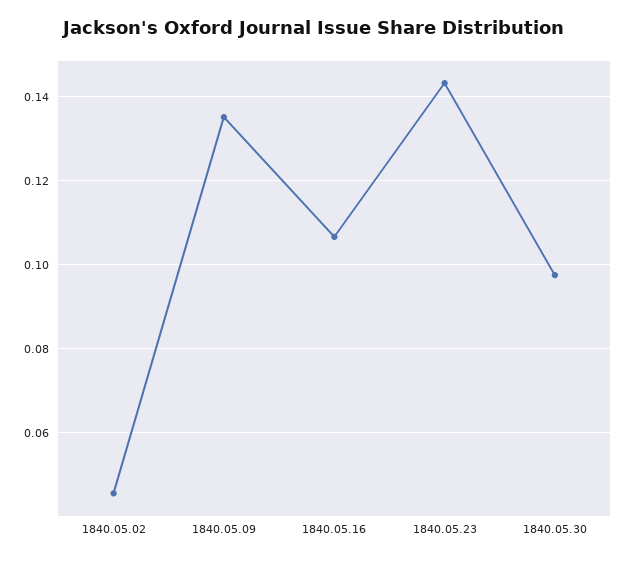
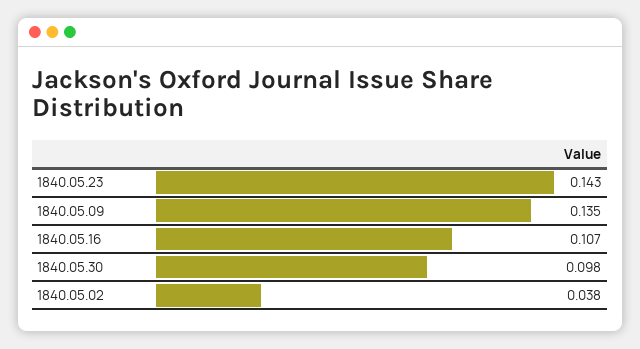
1840.05.02: 0.046 -> 0.038

